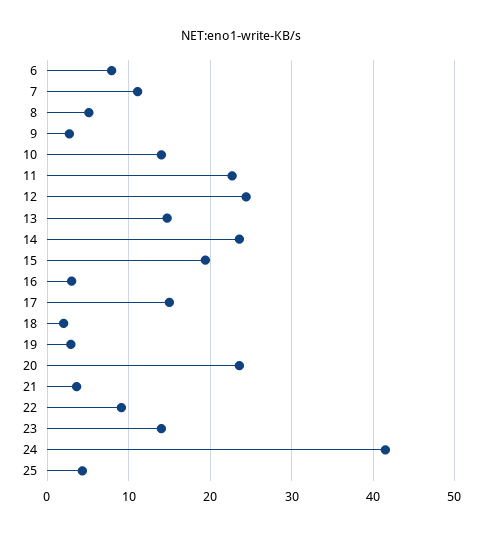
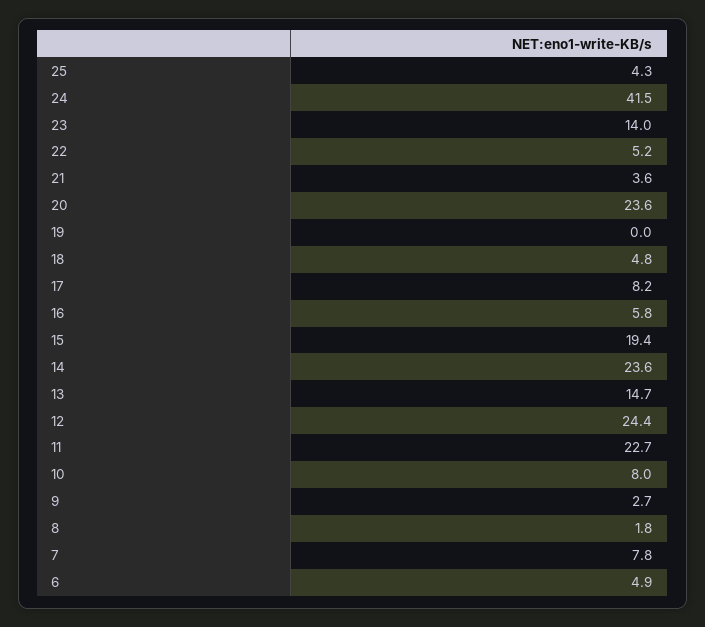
6: 8 -> 4.9
7: 11 -> 7.8
8: 5 -> 1.8
10: 14 -> 8
16: 3 -> 5.8
17: 15 -> 8.2
18: 2 -> 4.8
19: 3 -> 0
22: 9 -> 5.2

